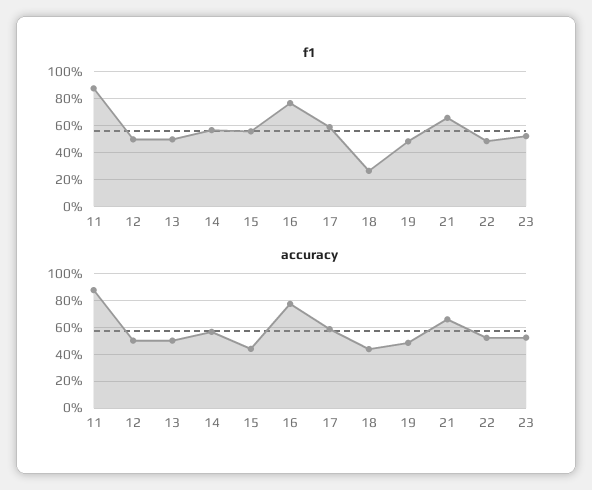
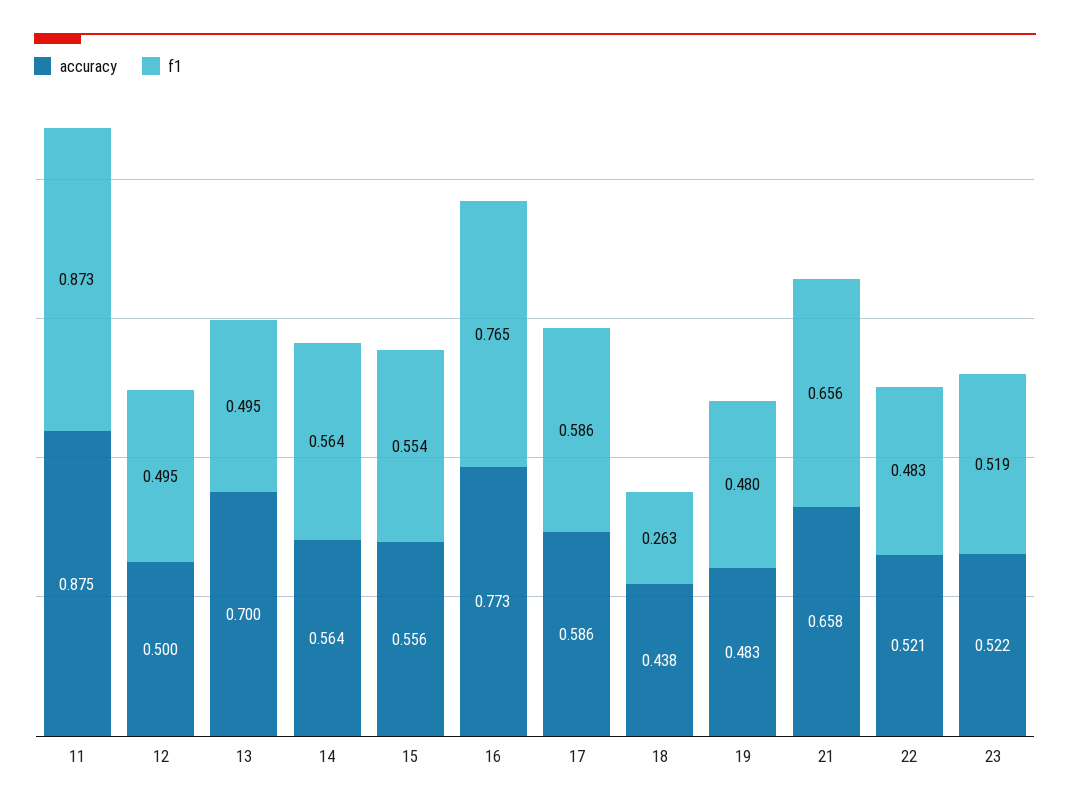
accuracy, 13: 0.5 -> 0.7
accuracy, 15: 0.45 -> 0.556

